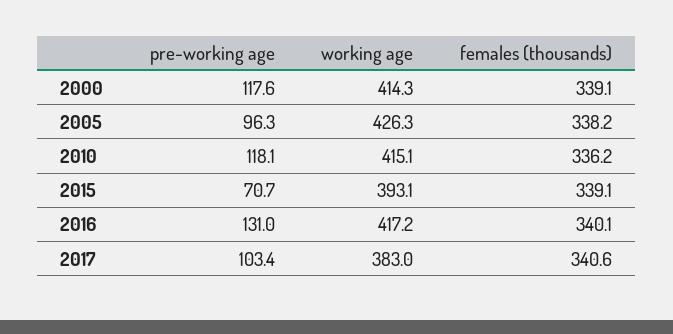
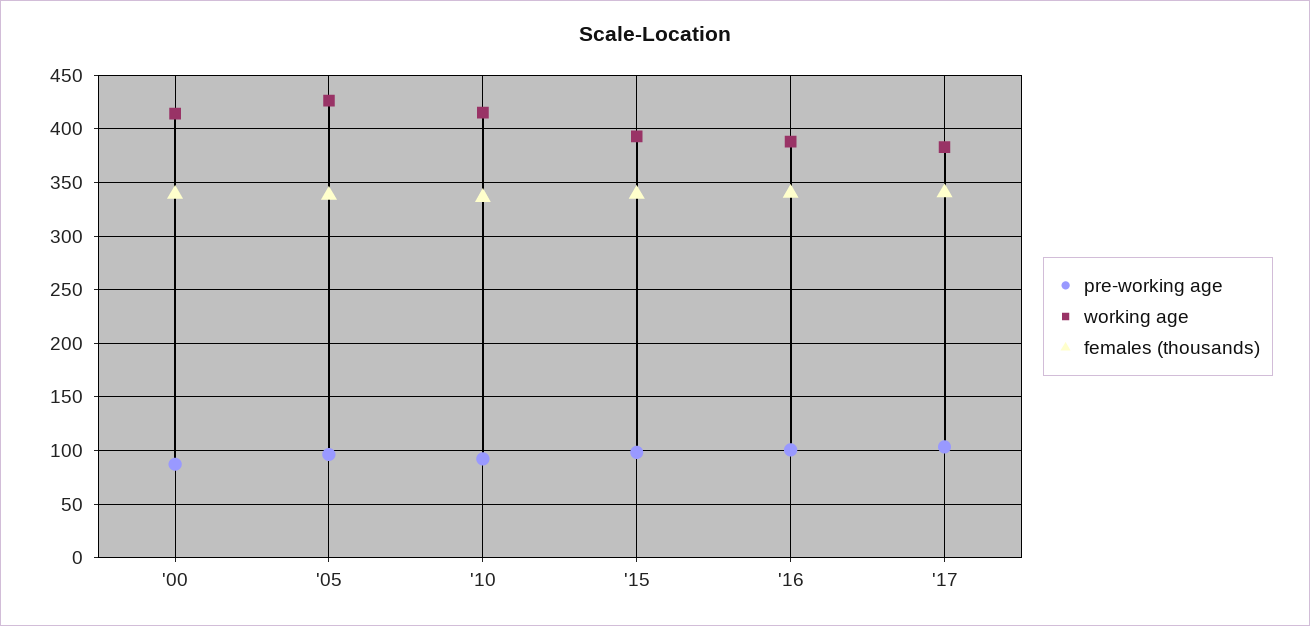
pre-working age, 2000: 117.6 -> 90
pre-working age, 2010: 118.1 -> 90
pre-working age, 2015: 70.7 -> 100
pre-working age, 2016: 131 -> 100
working age, 2016: 417.2 -> 390

